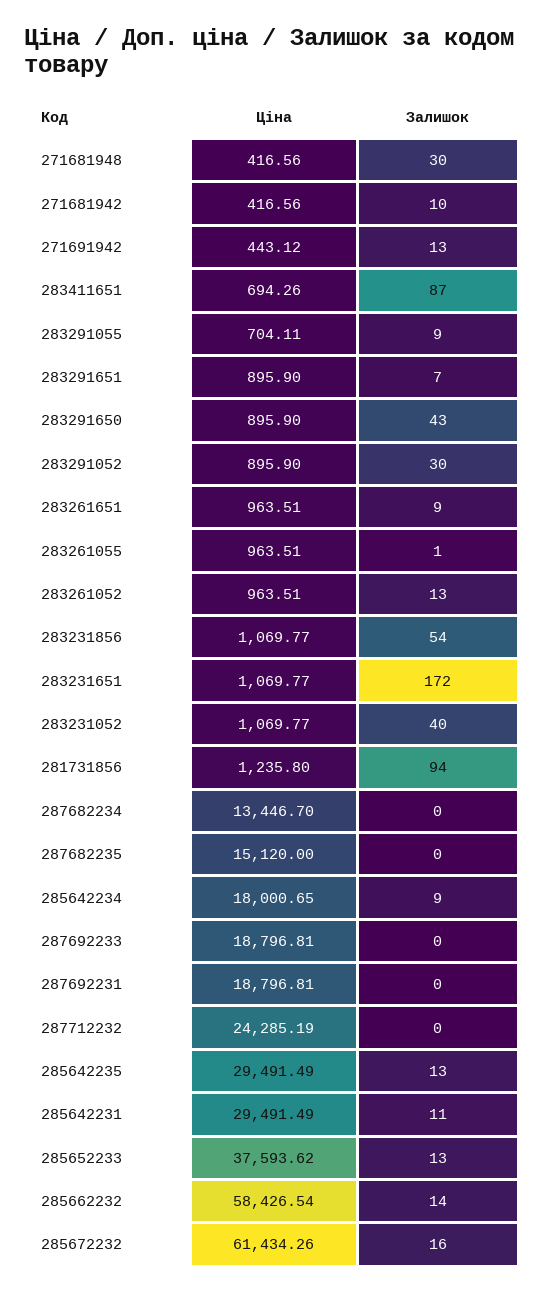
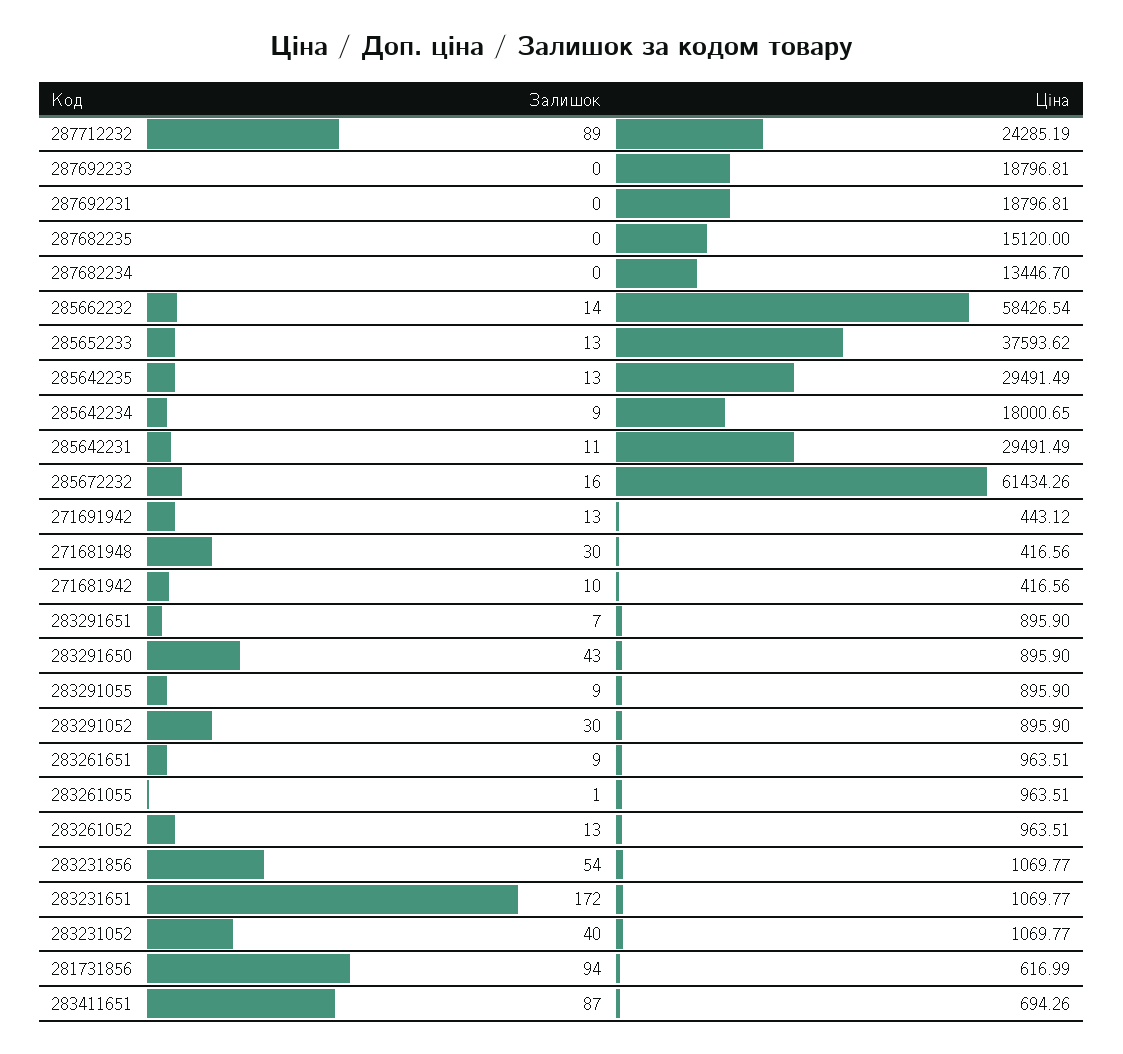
Ціна, 283291055: 704.11 -> 895.9
Ціна, 281731856: 1235.8 -> 616.99
Залишок, 287712232: 0 -> 89

